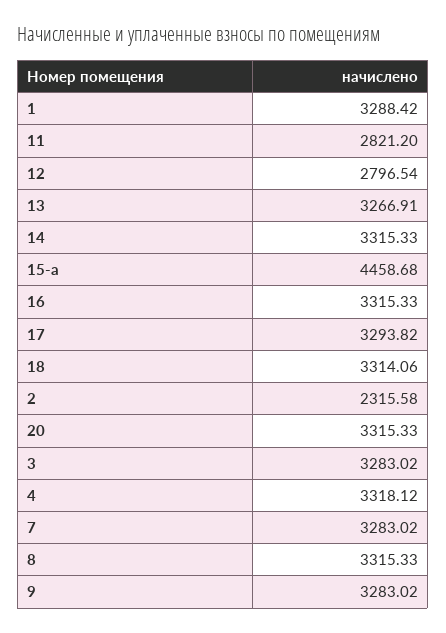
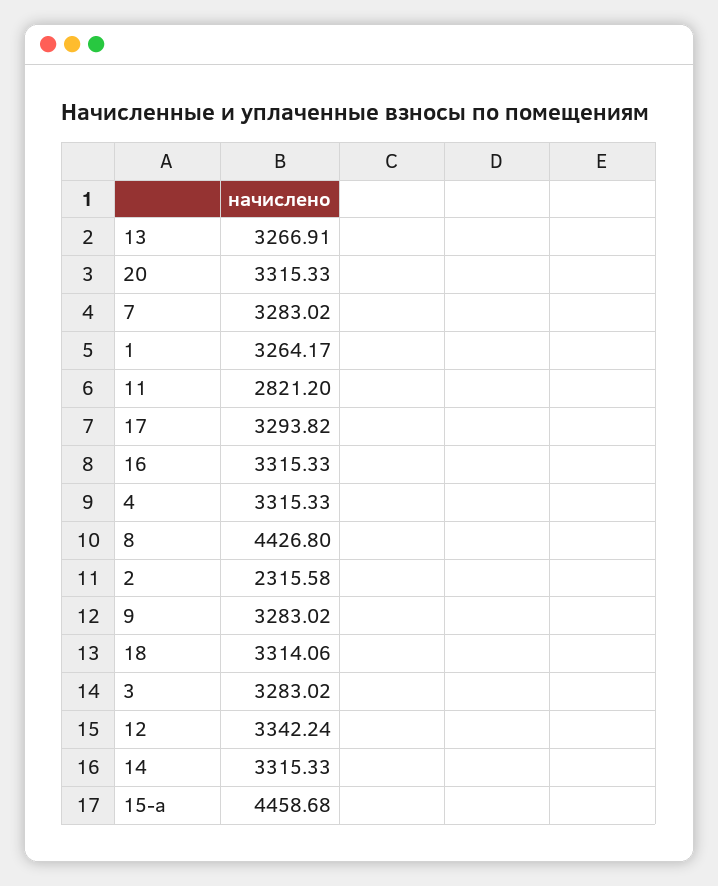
1: 3288.42 -> 3264.17
12: 2796.54 -> 3342.24
4: 3318.12 -> 3315.33
8: 3315.33 -> 4426.8

